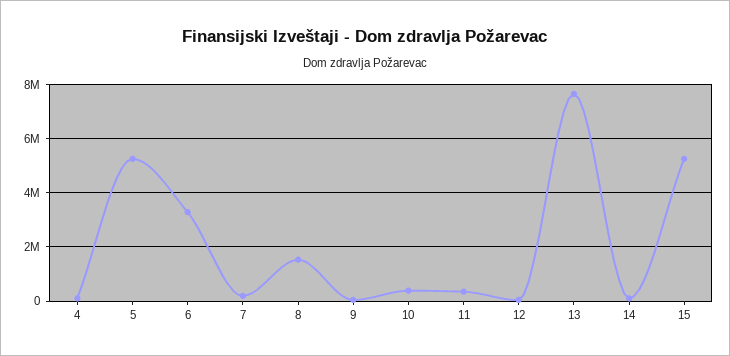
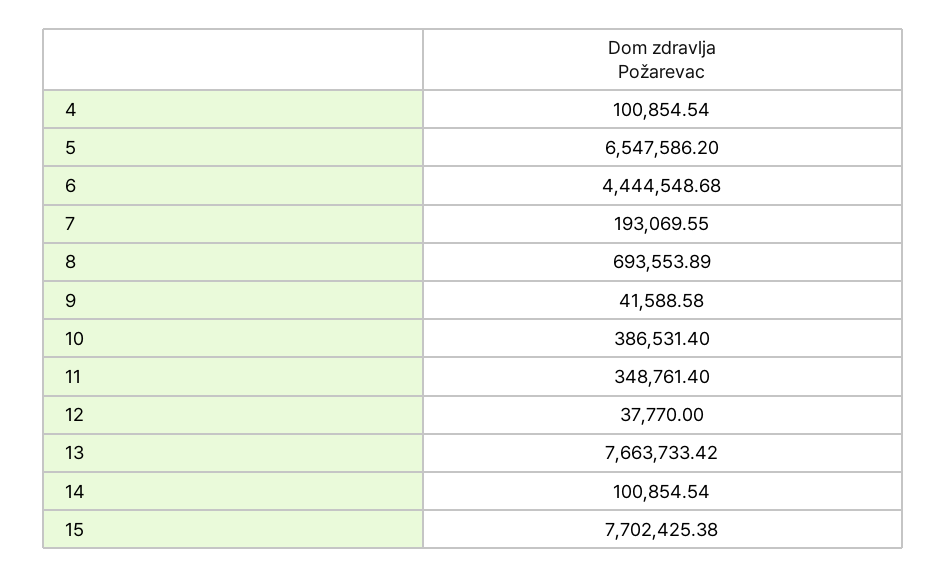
5: 5250000 -> 6547586.2
6: 3250000 -> 4444548.68
8: 1500000 -> 693553.89
15: 5250000 -> 7702425.38

